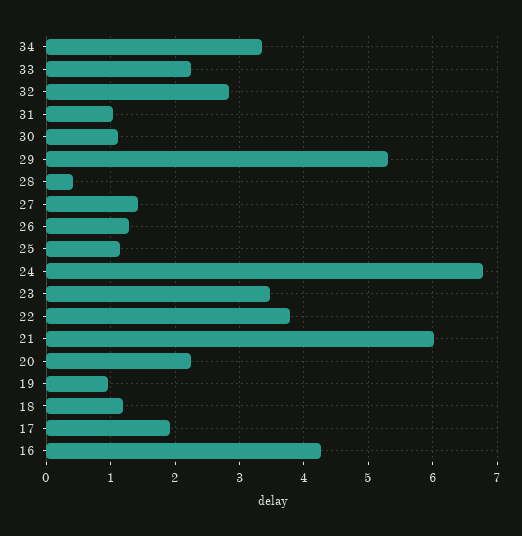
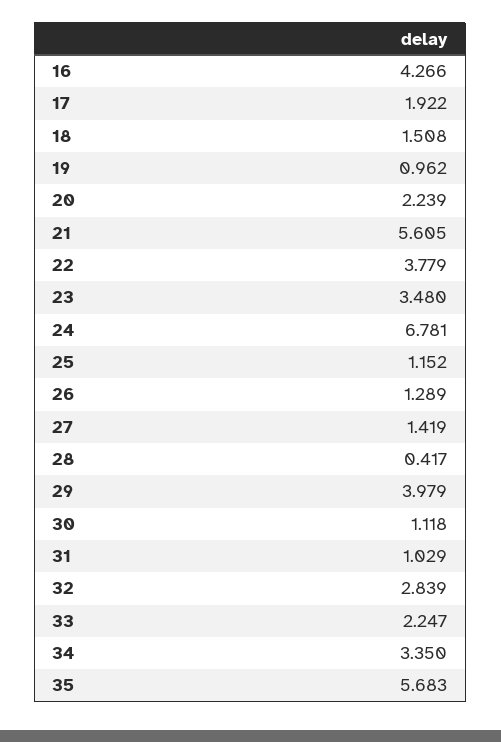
29: 5.3 -> 3.979
21: 6 -> 5.605
18: 1.2 -> 1.508
35: none -> 5.683

